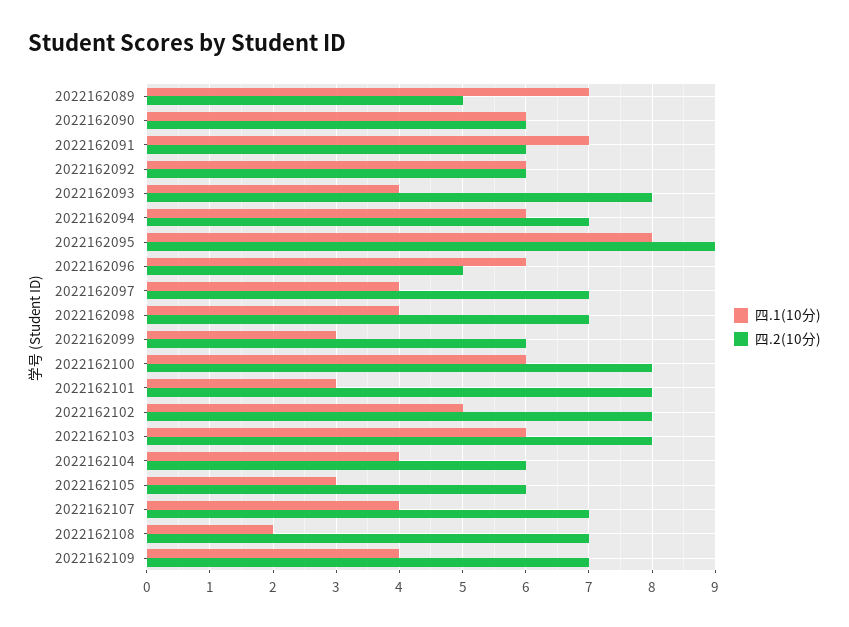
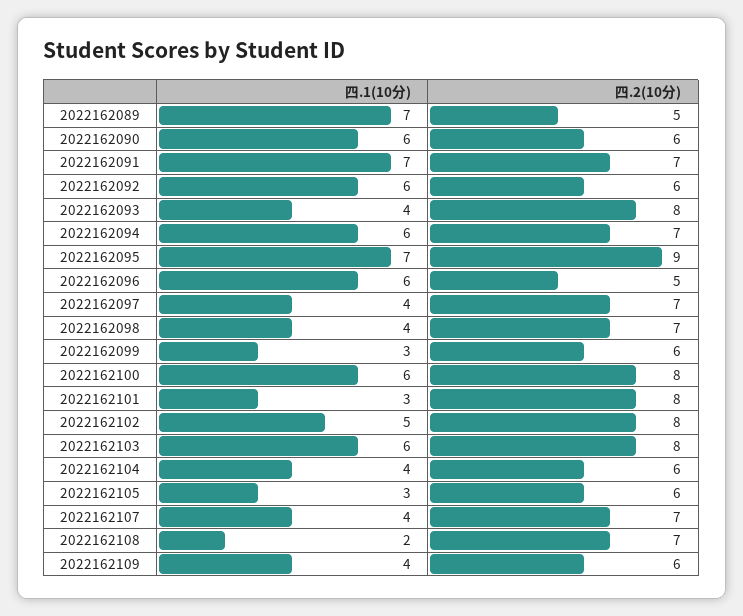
四.2(10分), 2022162091: 6 -> 7
四.1(10分), 2022162095: 8 -> 7
四.2(10分), 2022162109: 7 -> 6

